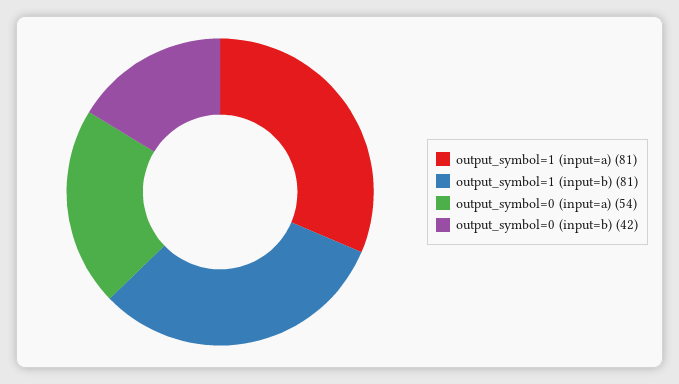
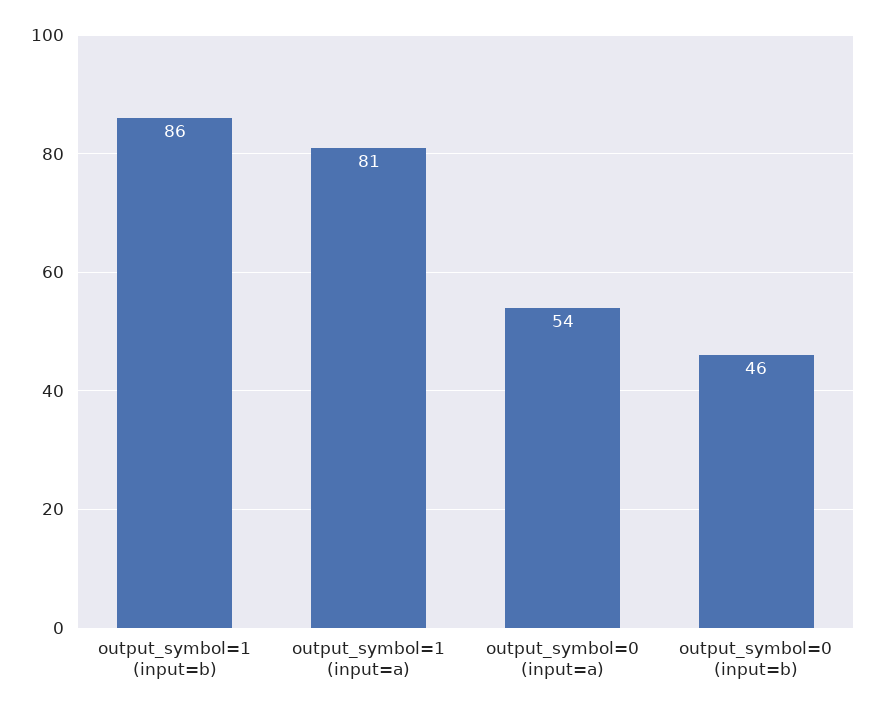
output_symbol=1 (input=b): 81 -> 86
output_symbol=0 (input=b): 42 -> 46

